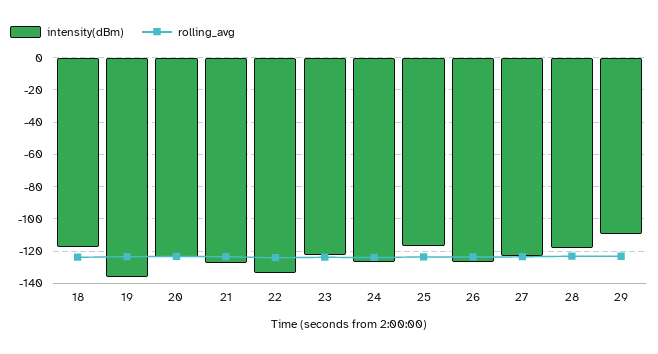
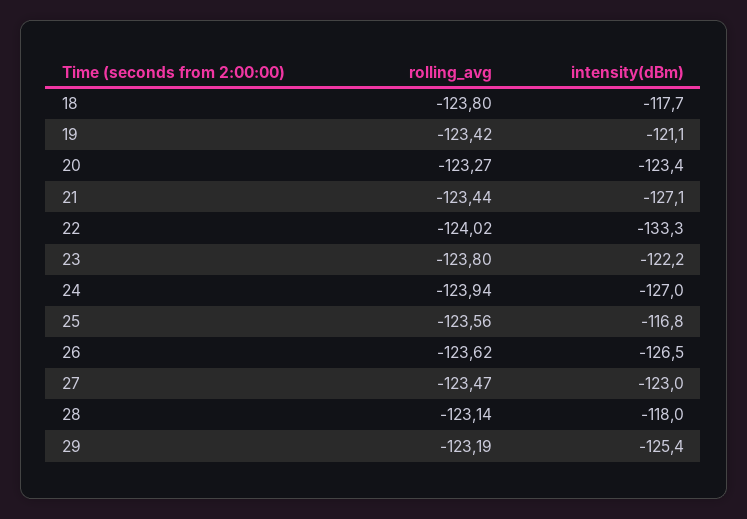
intensity(dBm), 19: -135 -> -121.1
intensity(dBm), 29: -110 -> -125.4

